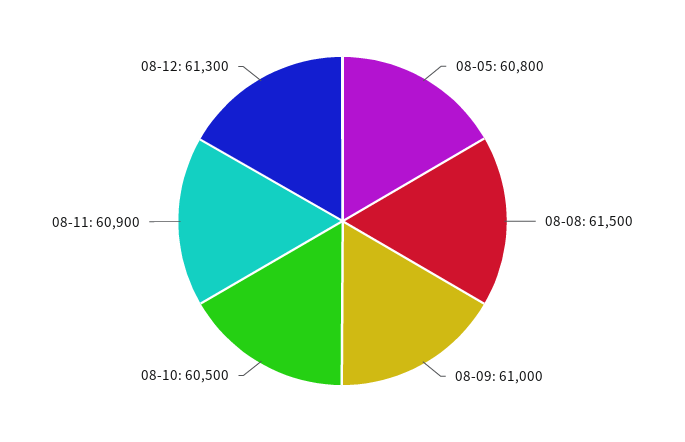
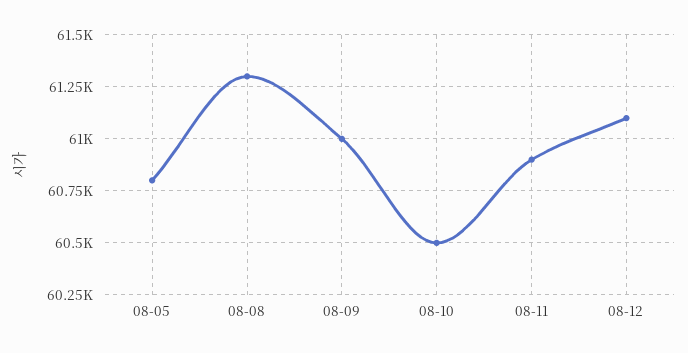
08-08: 61500 -> 61300
08-12: 61300 -> 61100

